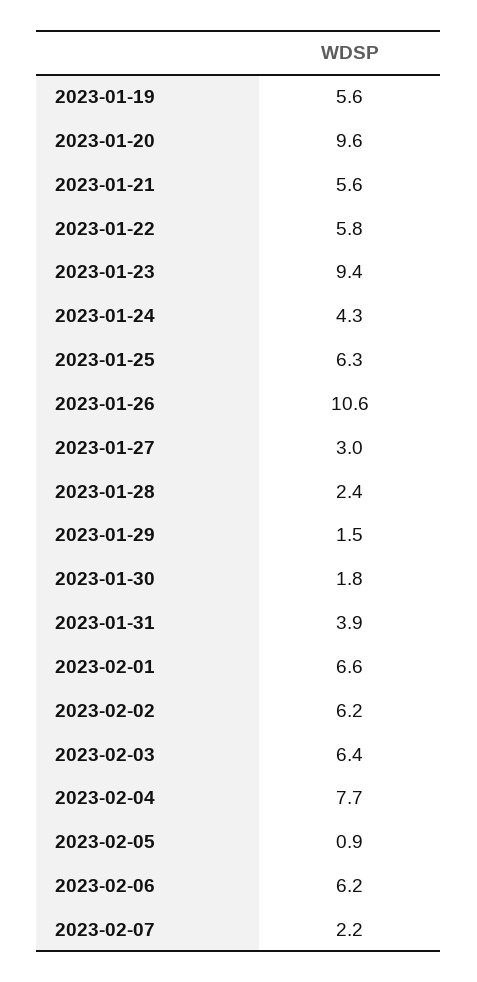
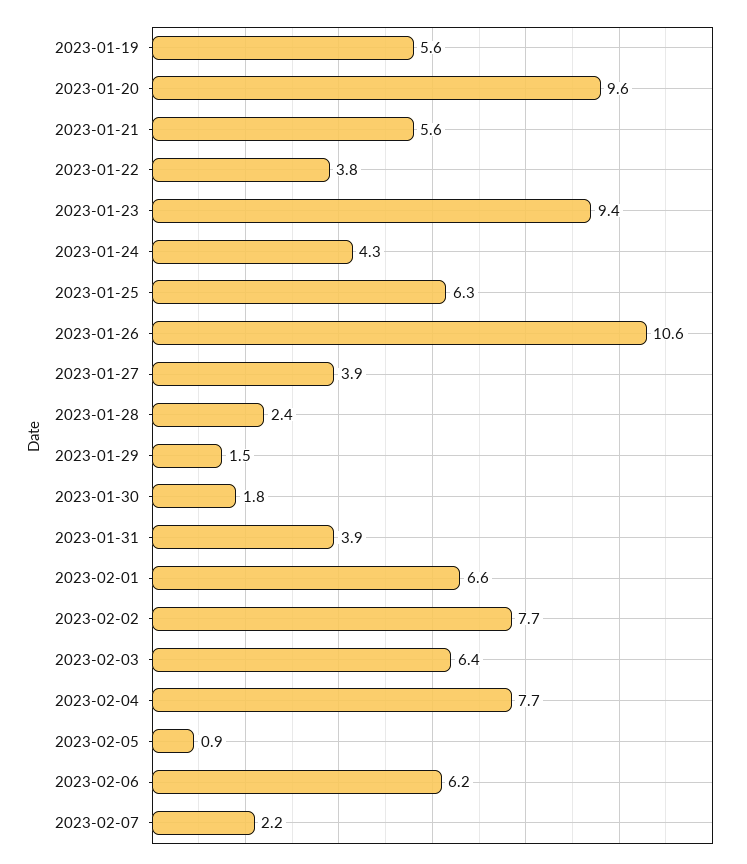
2023-01-22: 5.8 -> 3.8
2023-01-27: 3 -> 3.9
2023-02-02: 6.2 -> 7.7

